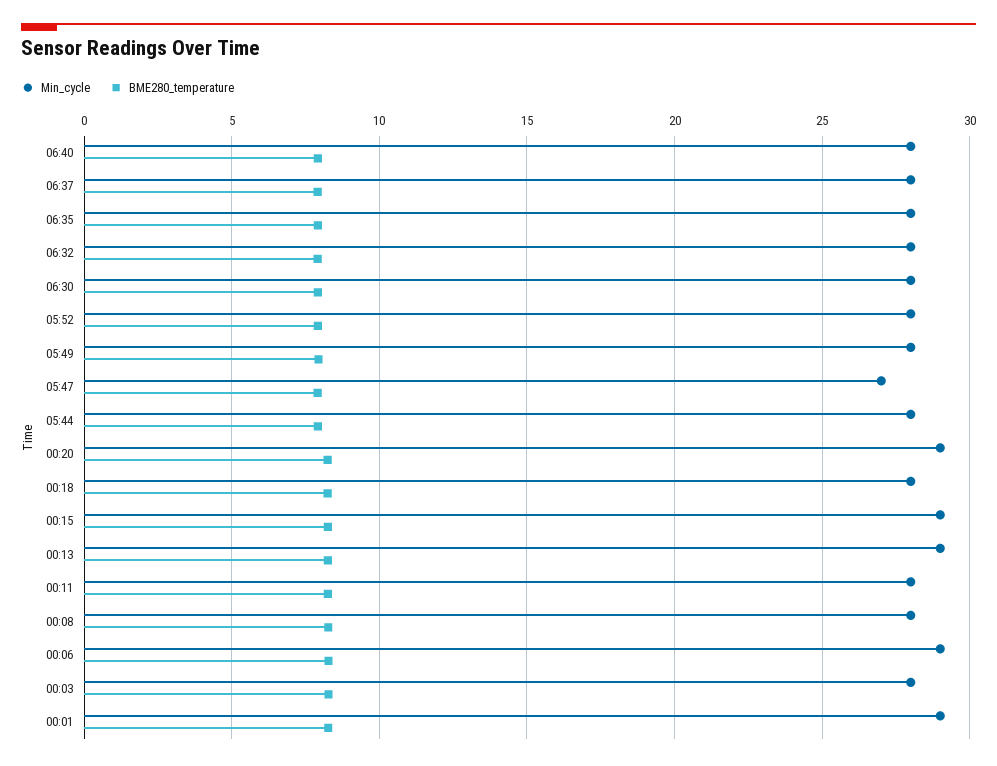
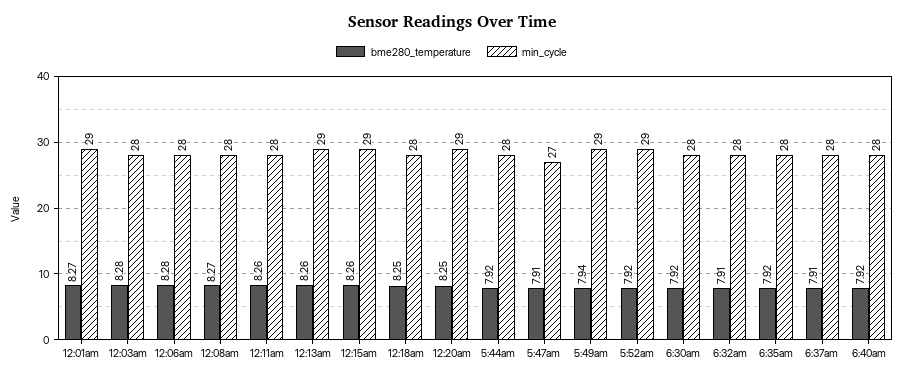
Min_cycle, 05:52: 28 -> 29
Min_cycle, 05:49: 28 -> 29
Min_cycle, 00:06: 29 -> 28

